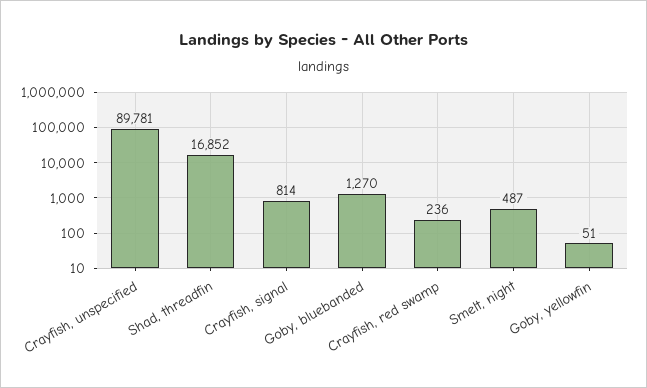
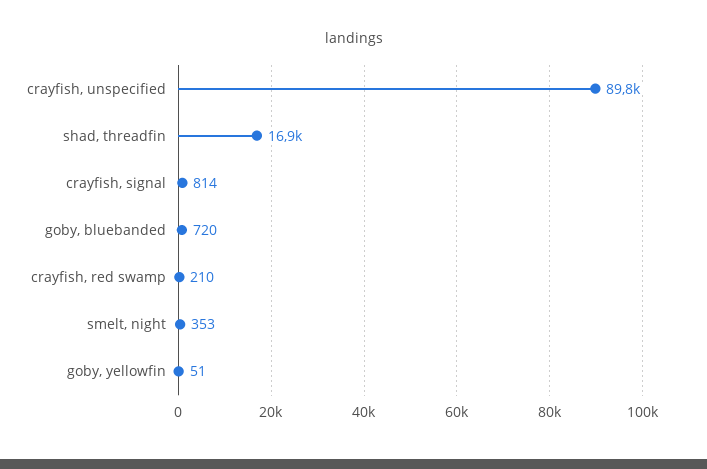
Goby, bluebanded: 1270 -> 720
Crayfish, red swamp: 236 -> 210
Smelt, night: 487 -> 353

